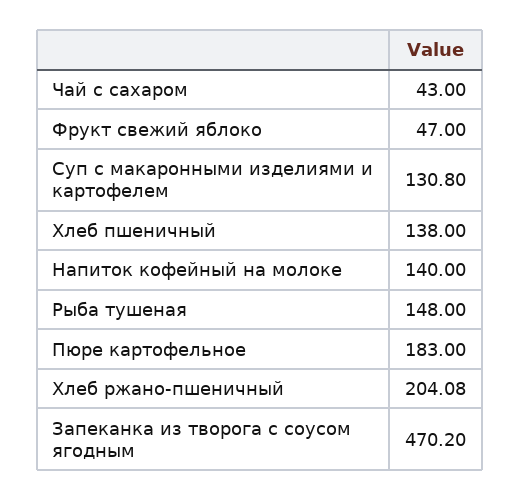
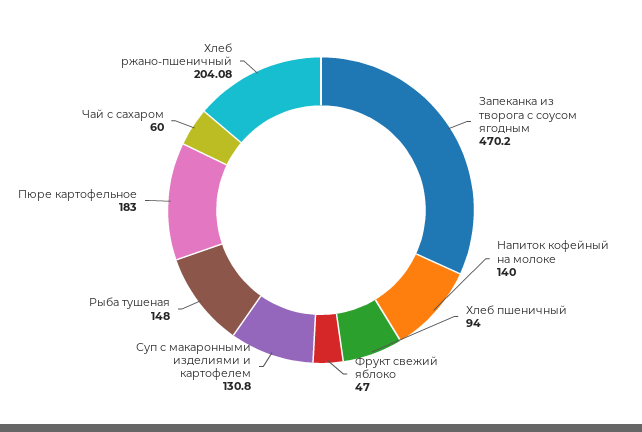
Чай с сахаром: 43 -> 60
Хлеб пшеничный: 138 -> 94

